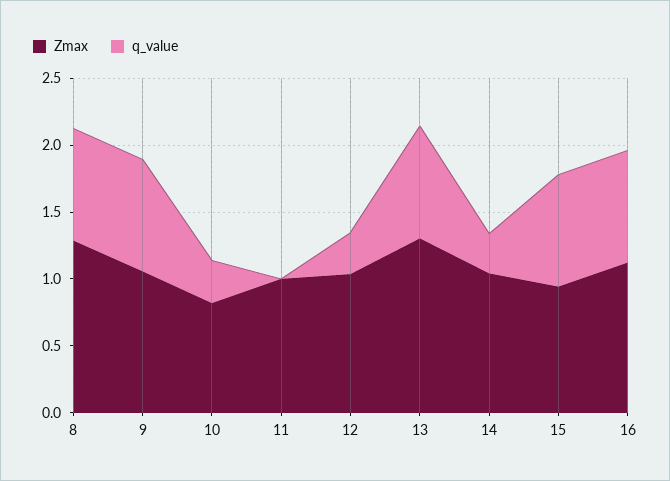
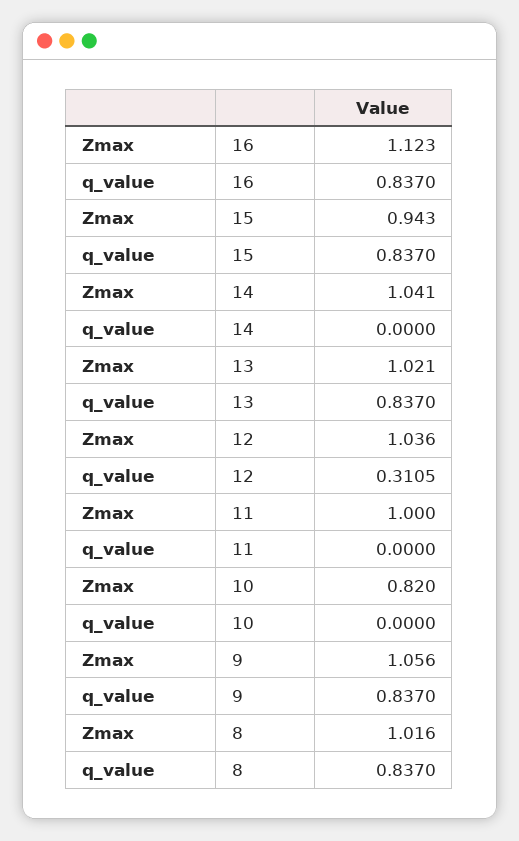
Zmax, 8: 1.3 -> 1.016
q_value, 10: 0.3 -> 0
Zmax, 13: 1.3 -> 1.021
q_value, 14: 0.3 -> 0

